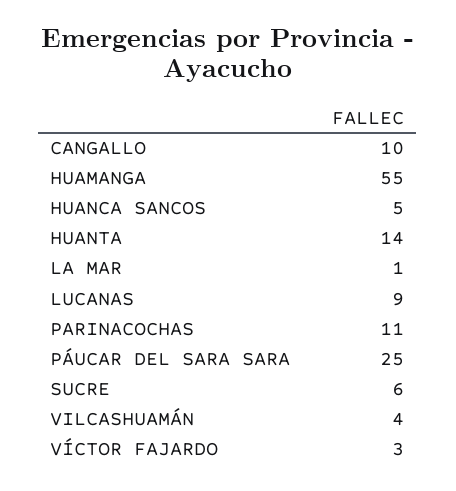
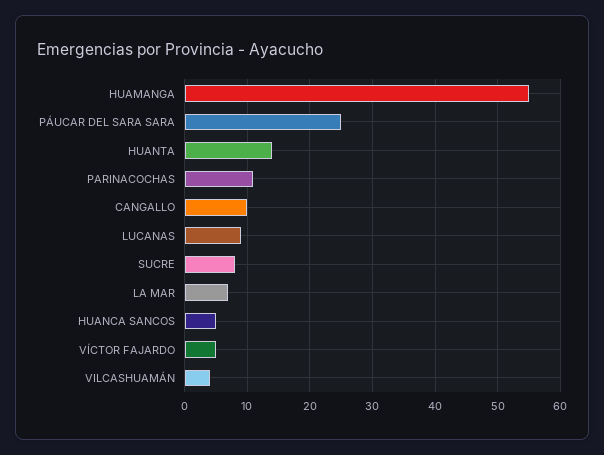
LA MAR: 1 -> 7
SUCRE: 6 -> 8
VÍCTOR FAJARDO: 3 -> 5

